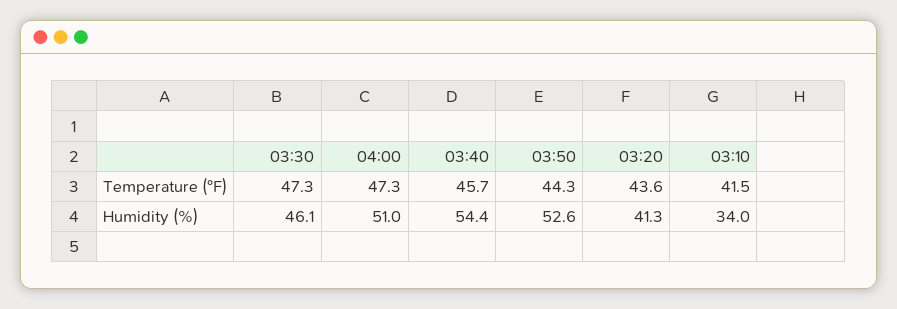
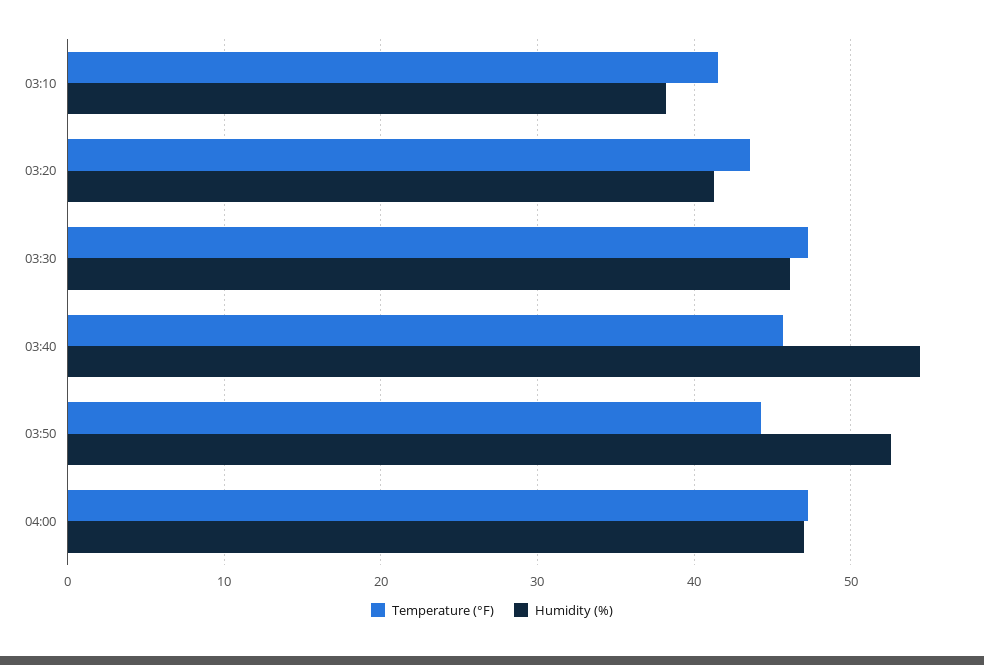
Humidity (%), 04:00: 51 -> 47
Humidity (%), 03:10: 34 -> 38

